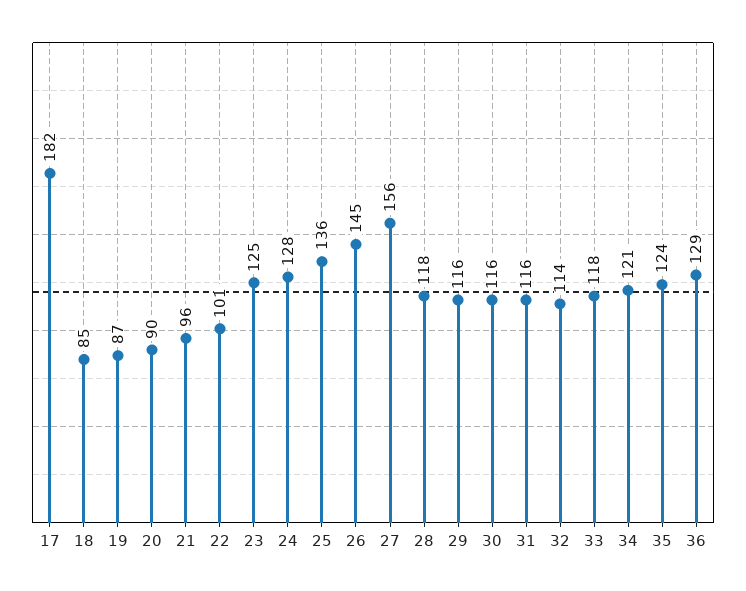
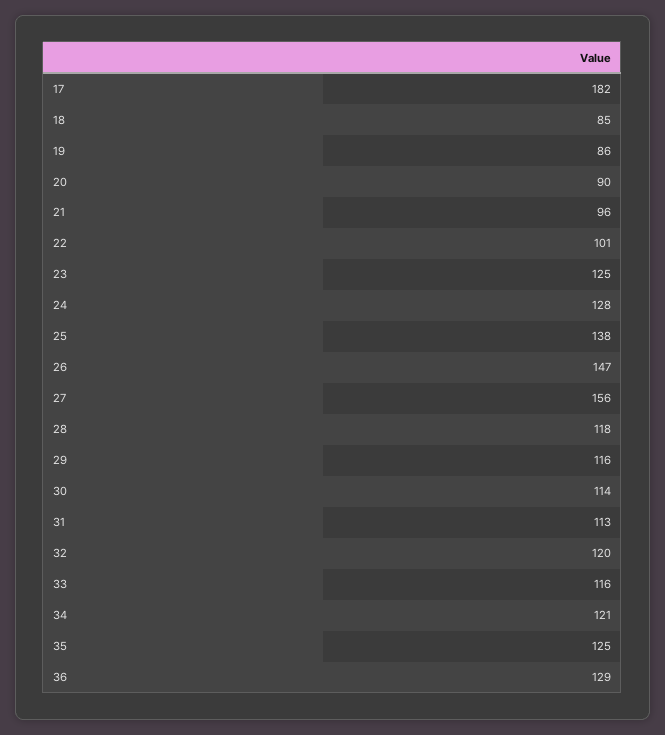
19: 87 -> 86
25: 136 -> 138
26: 145 -> 147
30: 116 -> 114
31: 116 -> 113
32: 114 -> 120
33: 118 -> 116
35: 124 -> 125

